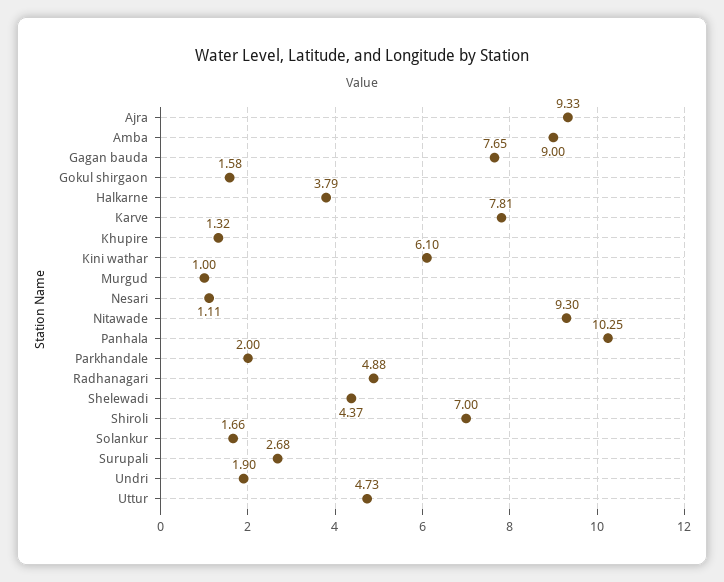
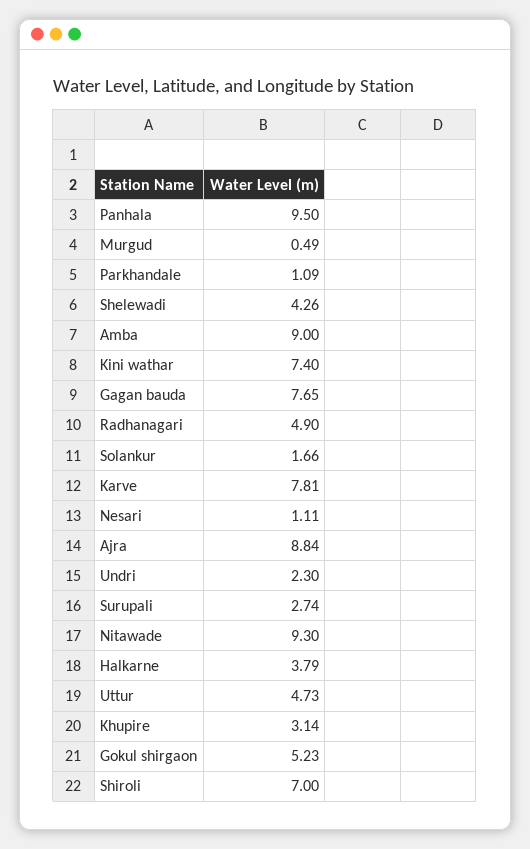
Ajra: 9.33 -> 8.84
Gokul shirgaon: 1.58 -> 5.23
Khupire: 1.32 -> 3.14
Kini wathar: 6.1 -> 7.4
Murgud: 1 -> 0.49
Panhala: 10.25 -> 9.5
Parkhandale: 2 -> 1.09
Radhanagari: 4.88 -> 4.9
Shelewadi: 4.37 -> 4.26
Surupali: 2.68 -> 2.74
Undri: 1.9 -> 2.3

